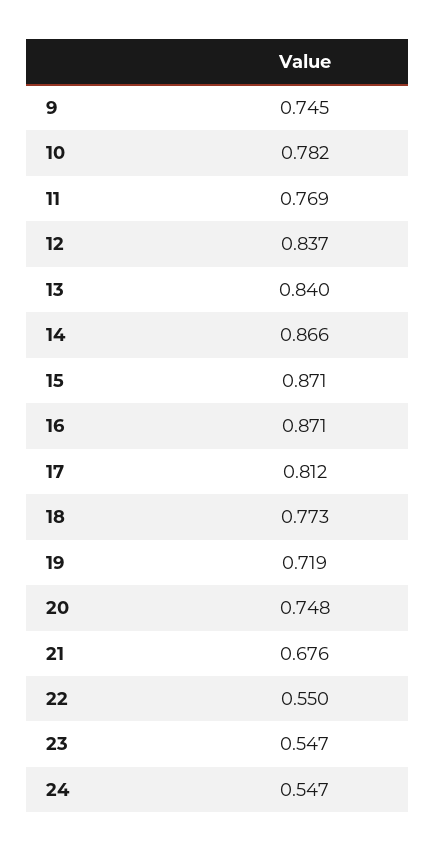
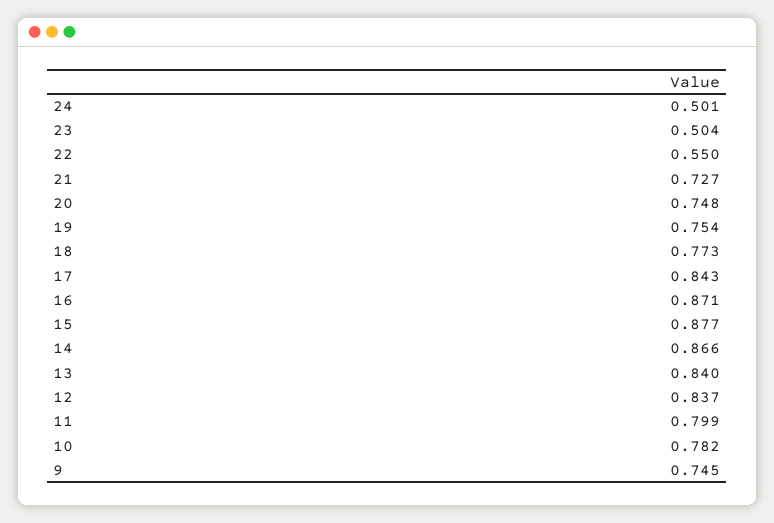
11: 0.769 -> 0.799
15: 0.871 -> 0.877
17: 0.812 -> 0.843
19: 0.719 -> 0.754
21: 0.676 -> 0.727
23: 0.547 -> 0.504
24: 0.547 -> 0.501

